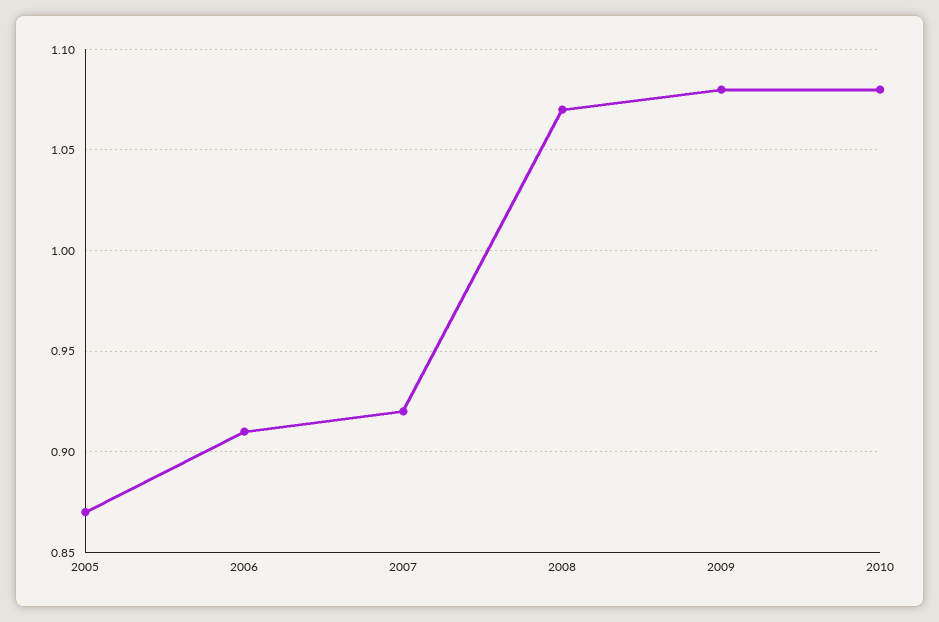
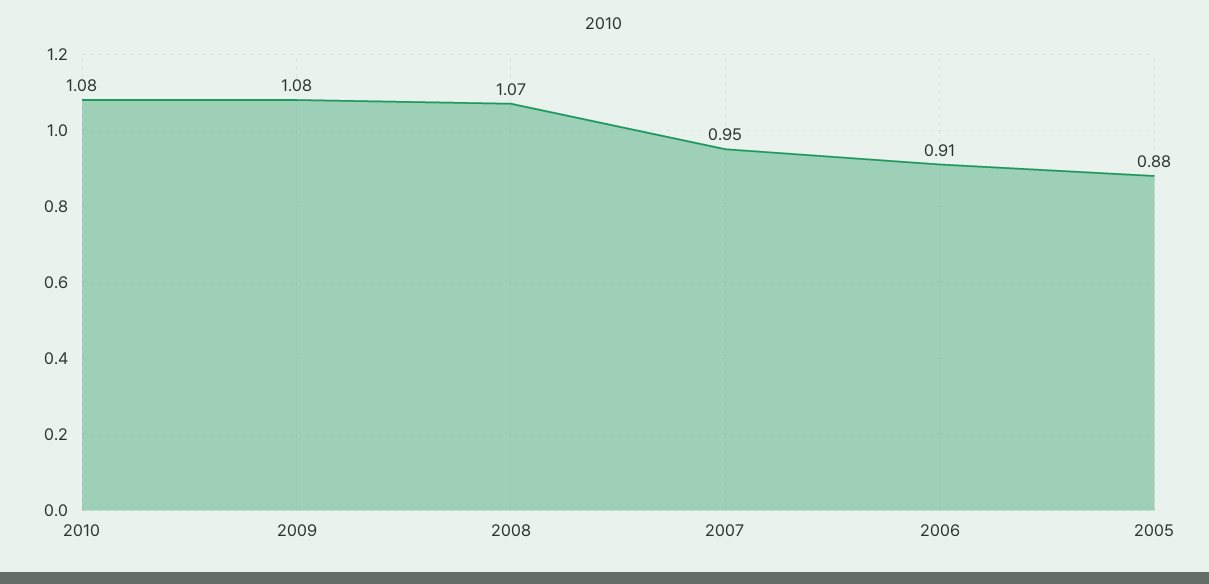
2005: 0.87 -> 0.88
2007: 0.92 -> 0.95

